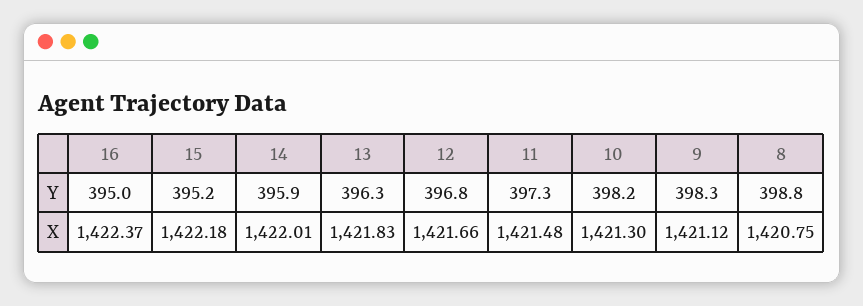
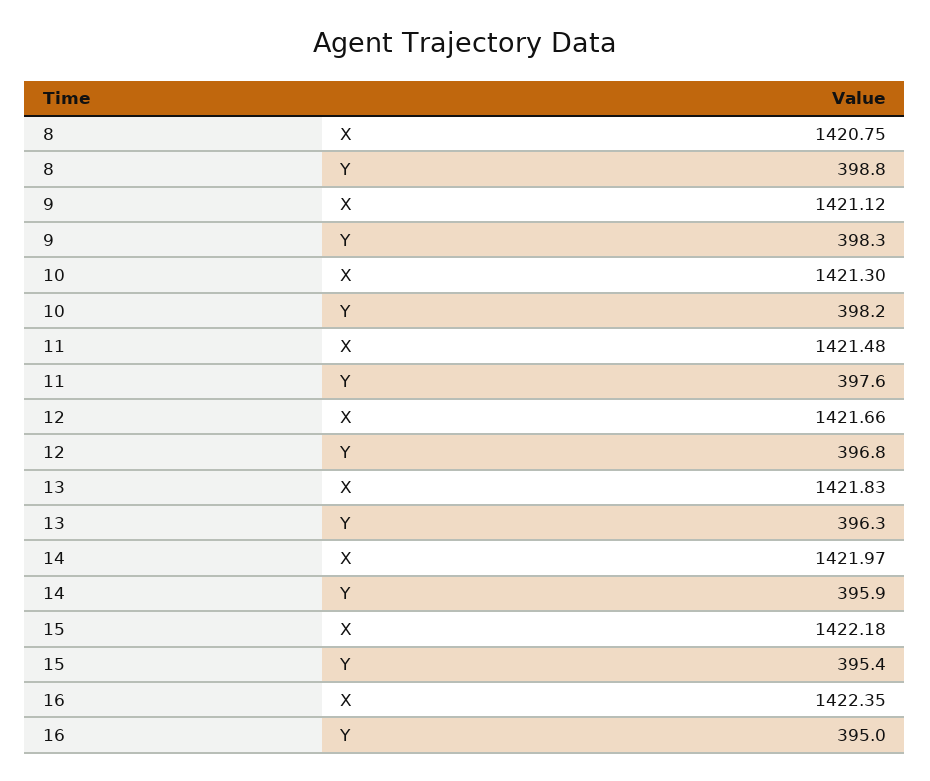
15, Y: 395.2 -> 395.4
11, Y: 397.3 -> 397.6
16, X: 1422.37 -> 1422.35
14, X: 1422.01 -> 1421.97

